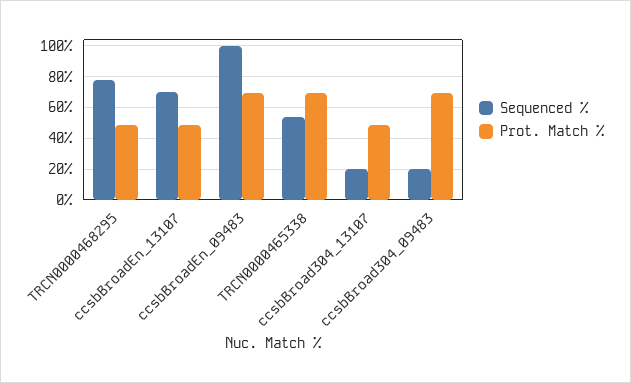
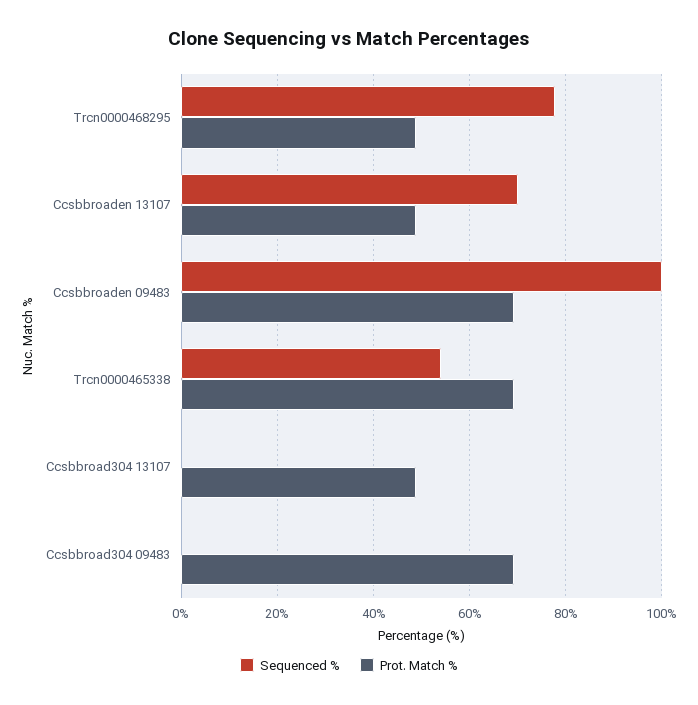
Sequenced %, ccsbBroad304_13107: 20 -> 0
Sequenced %, ccsbBroad304_09483: 20 -> 0

